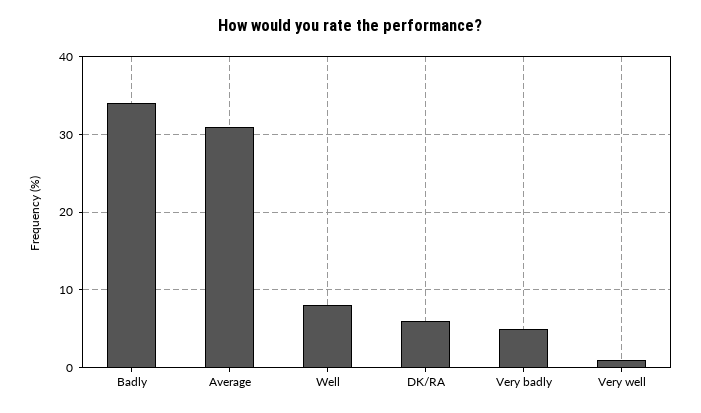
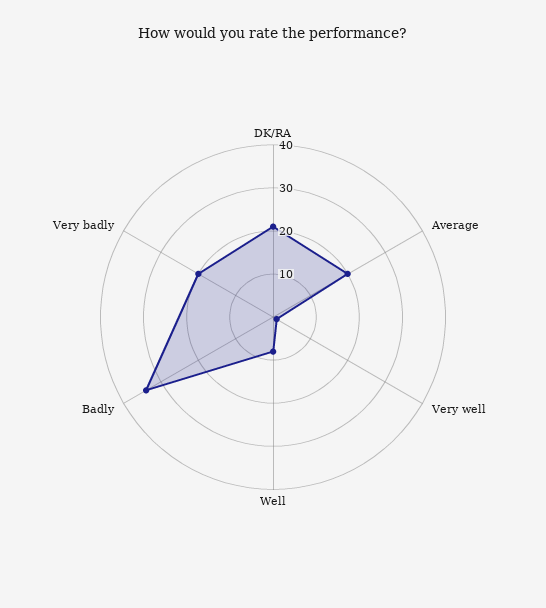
Average: 31 -> 20
DK/RA: 6 -> 20
Very badly: 5 -> 20

